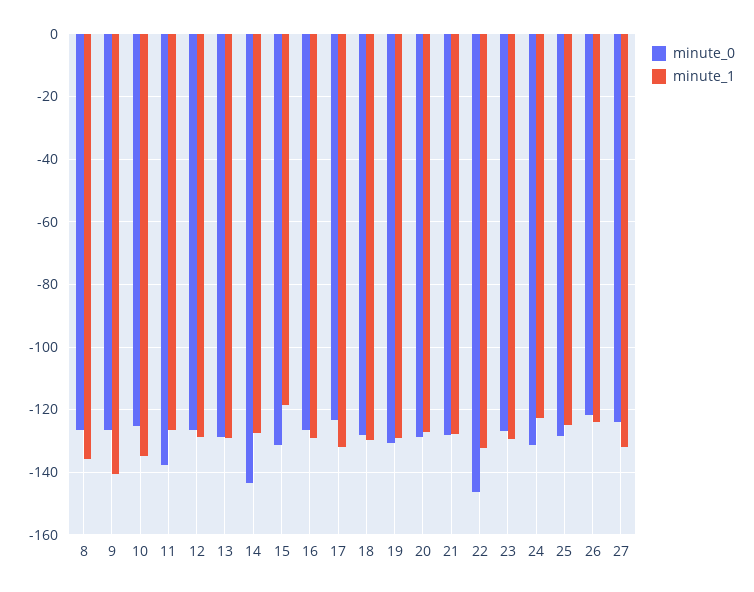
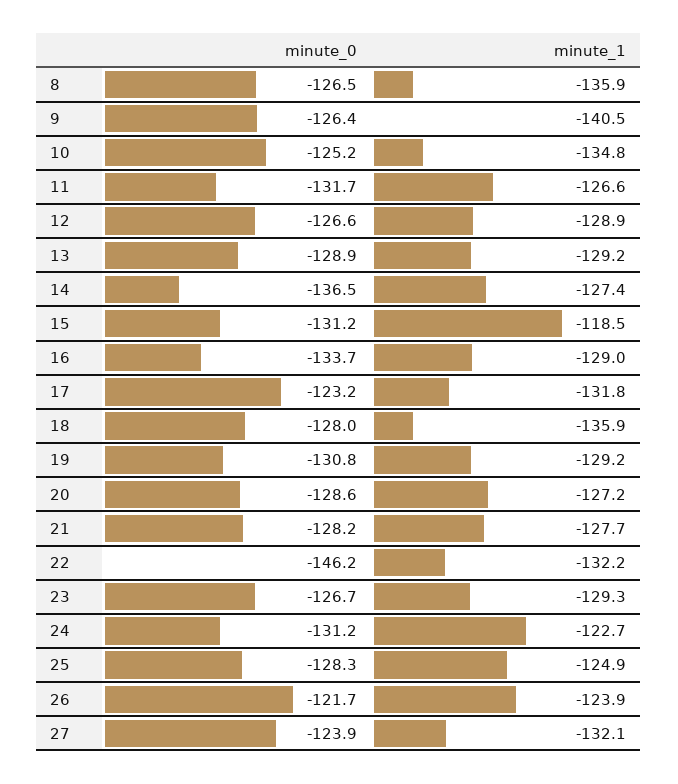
minute_0, 11: -138 -> -131.7
minute_0, 14: -144 -> -136.5
minute_0, 16: -126 -> -133.7
minute_1, 18: -130 -> -135.9

